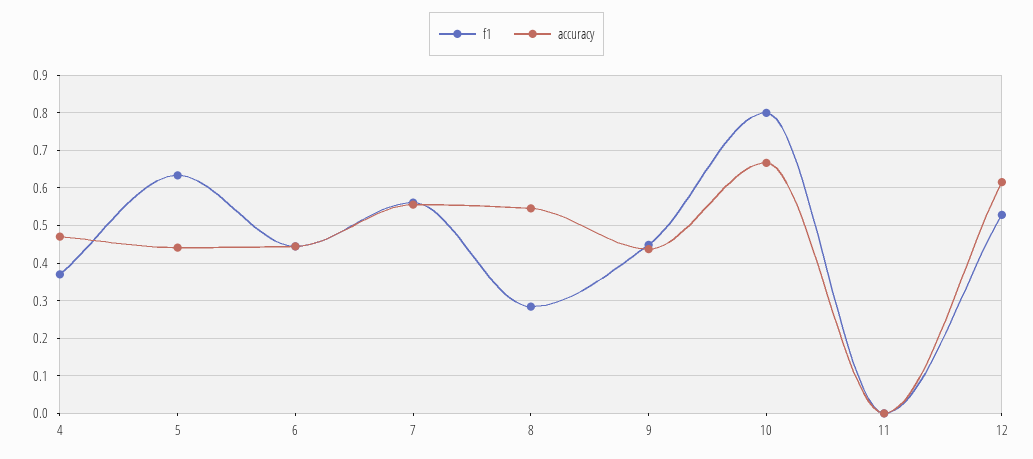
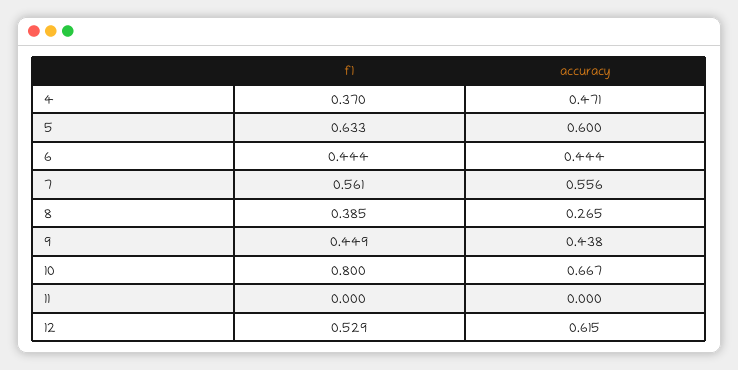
accuracy, 5: 0.44 -> 0.6
f1, 8: 0.28 -> 0.385
accuracy, 8: 0.54 -> 0.265

